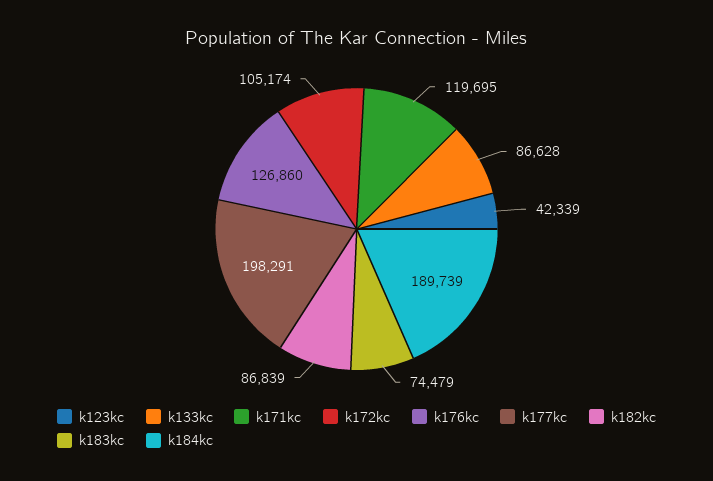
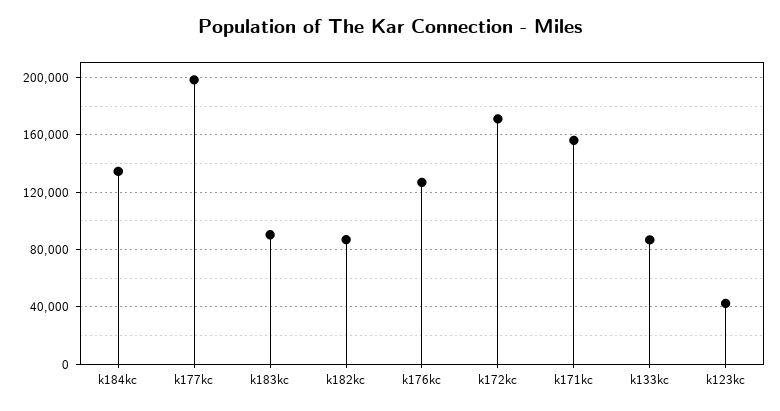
k171kc: 119695 -> 155000
k172kc: 105174 -> 170000
k183kc: 74479 -> 90000
k184kc: 189739 -> 135000

